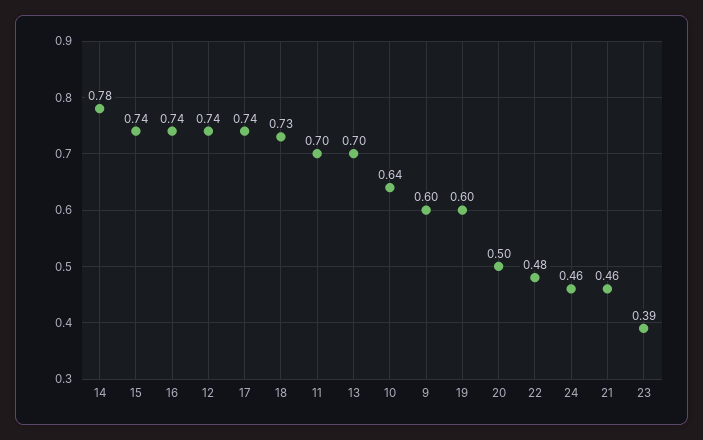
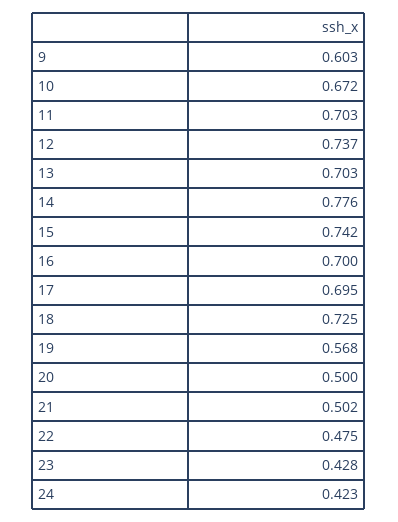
16: 0.74 -> 0.7
17: 0.74 -> 0.695
10: 0.64 -> 0.672
19: 0.6 -> 0.568
24: 0.46 -> 0.423
21: 0.46 -> 0.502
23: 0.39 -> 0.428

